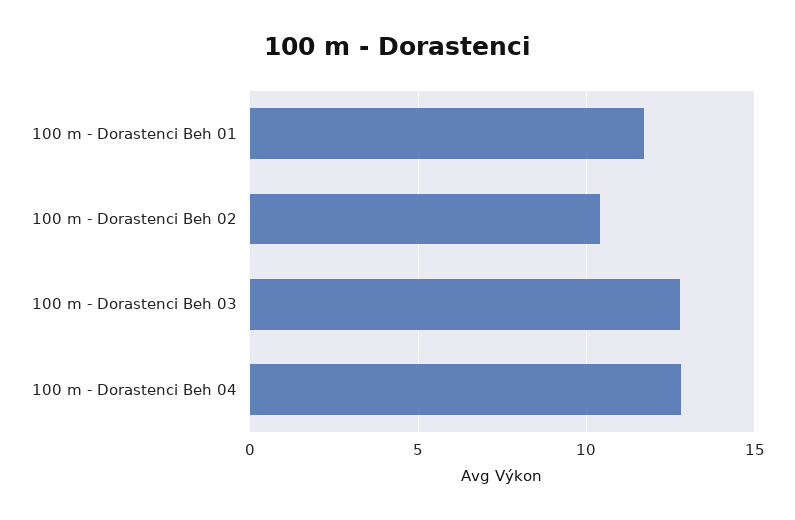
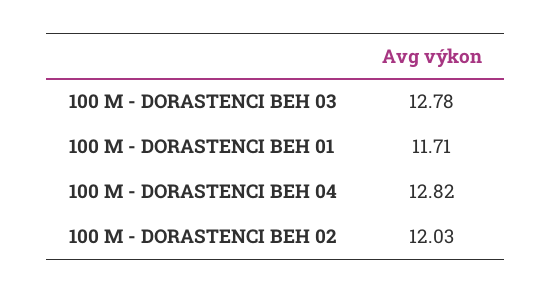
100 m - Dorastenci Beh 02: 10.5 -> 12.03

